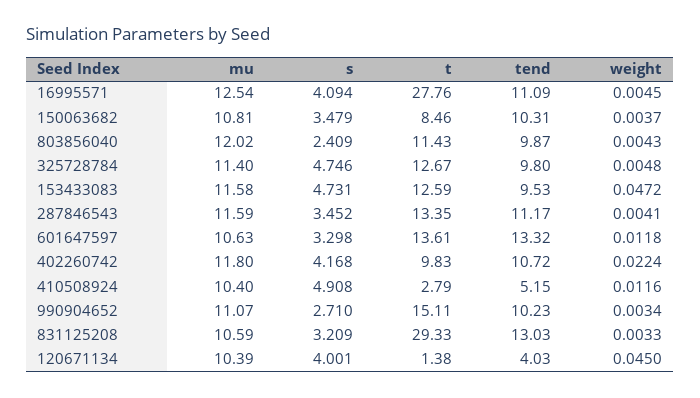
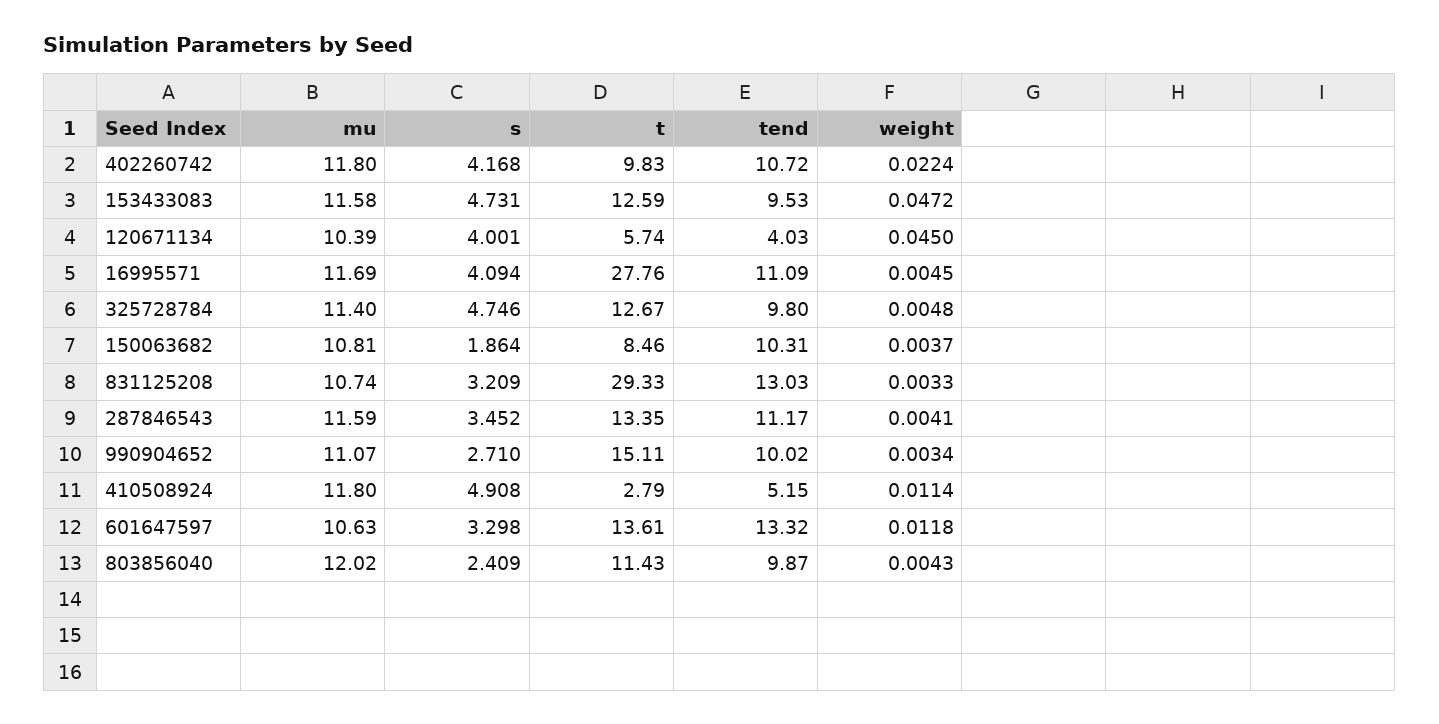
mu, 16995571: 12.54 -> 11.69
s, 150063682: 3.479 -> 1.864
mu, 410508924: 10.4 -> 11.8
weight, 410508924: 0.0116 -> 0.0114
tend, 990904652: 10.23 -> 10.02
mu, 831125208: 10.59 -> 10.74
t, 120671134: 1.38 -> 5.74

